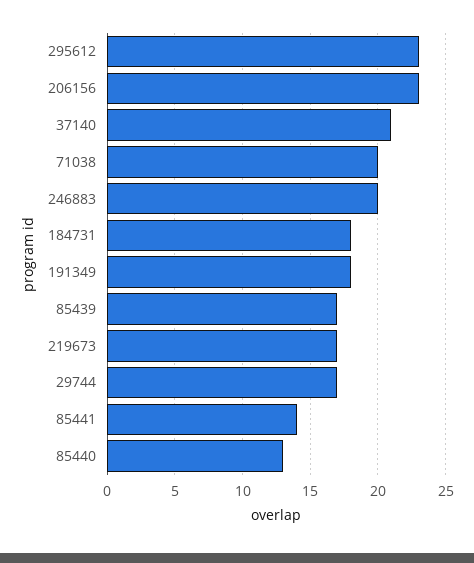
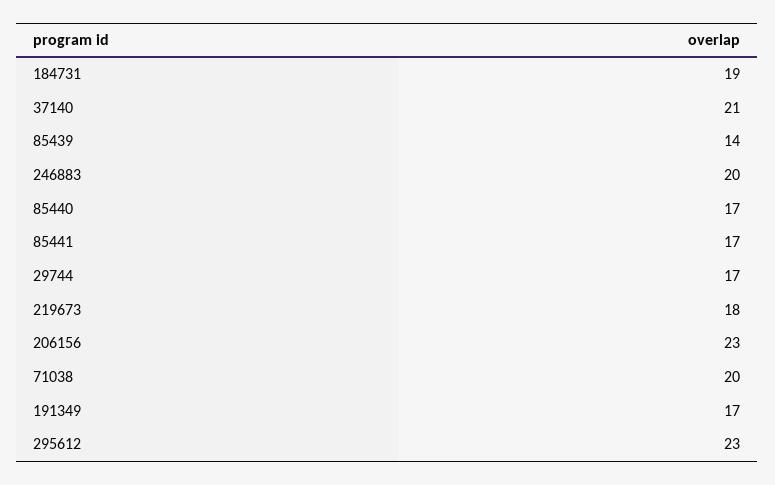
184731: 18 -> 19
191349: 18 -> 17
85439: 17 -> 14
219673: 17 -> 18
85441: 14 -> 17
85440: 13 -> 17

